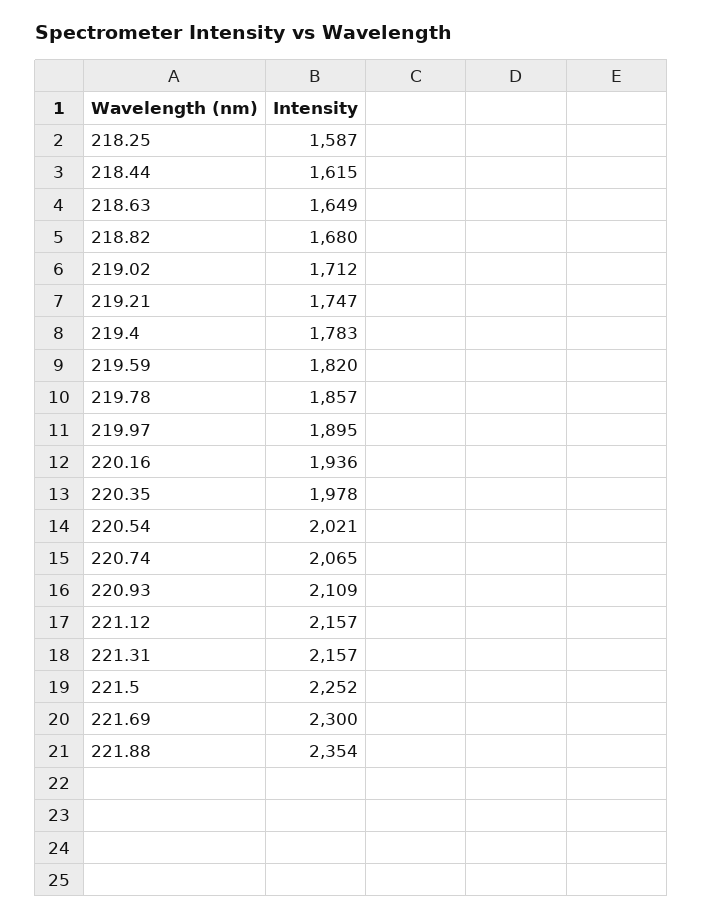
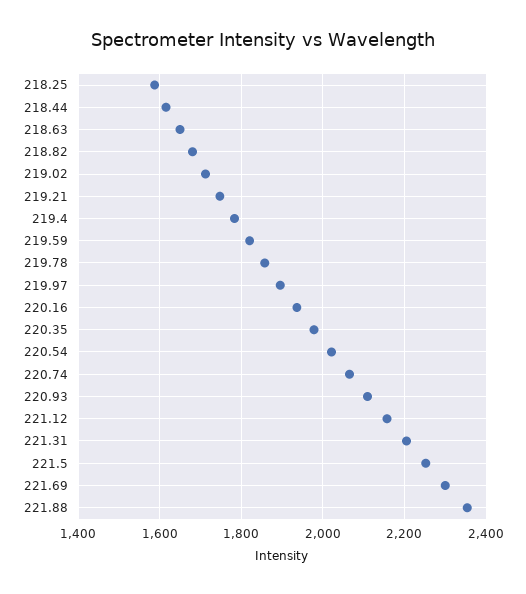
221.31: 2157 -> 2200

